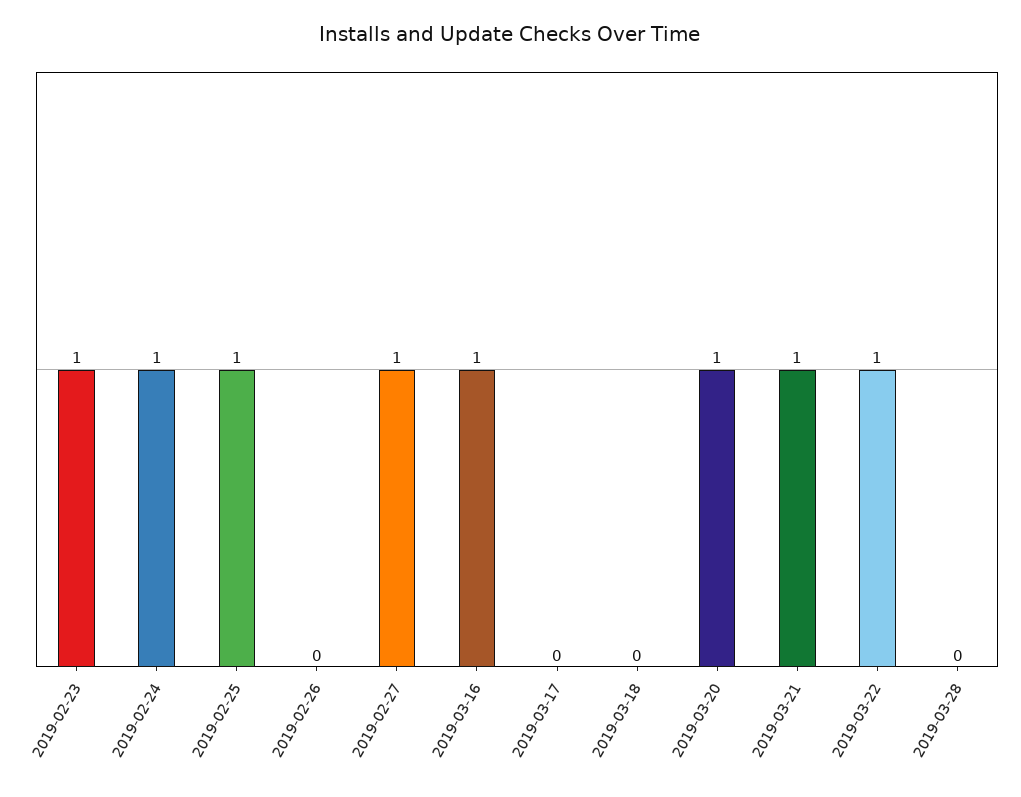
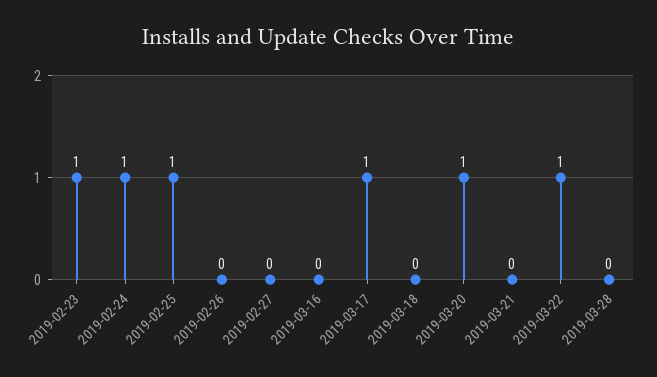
2019-02-27: 1 -> 0
2019-03-16: 1 -> 0
2019-03-17: 0 -> 1
2019-03-21: 1 -> 0

